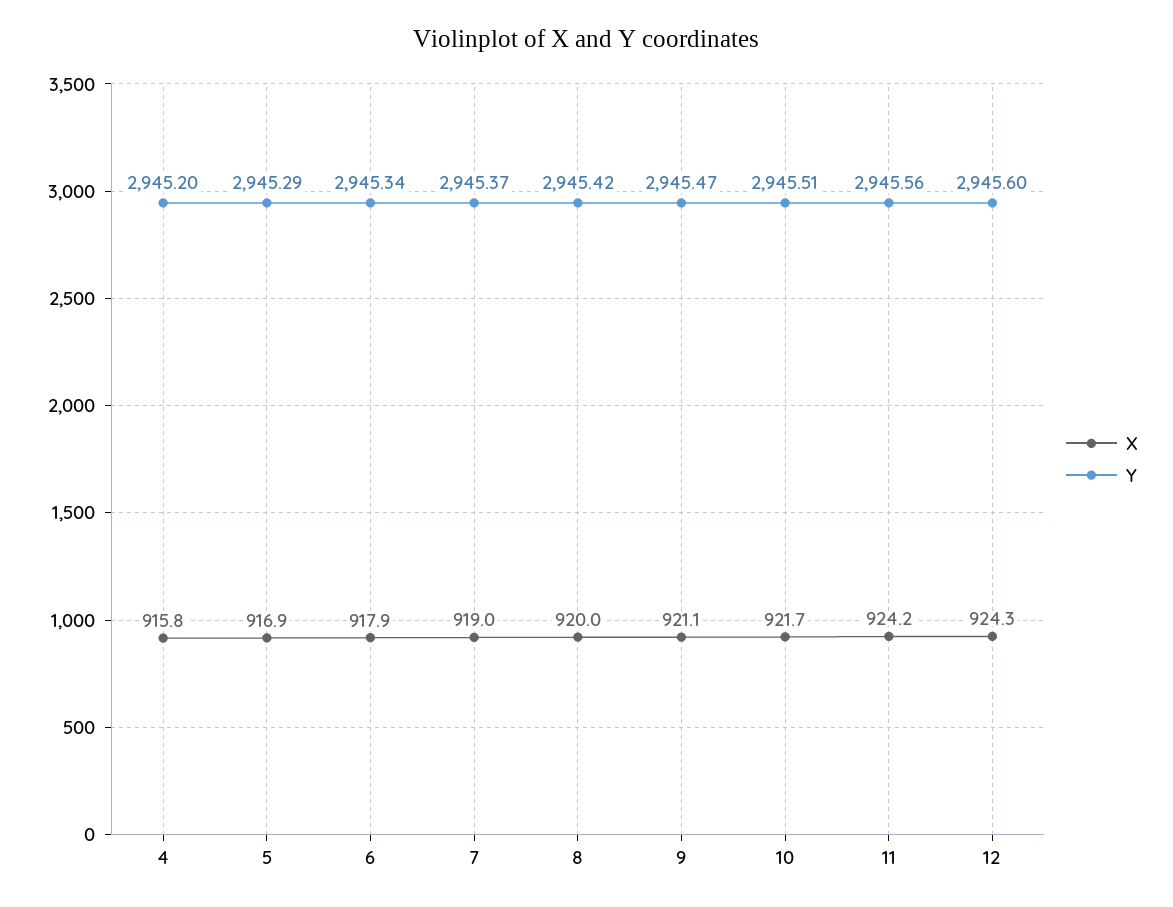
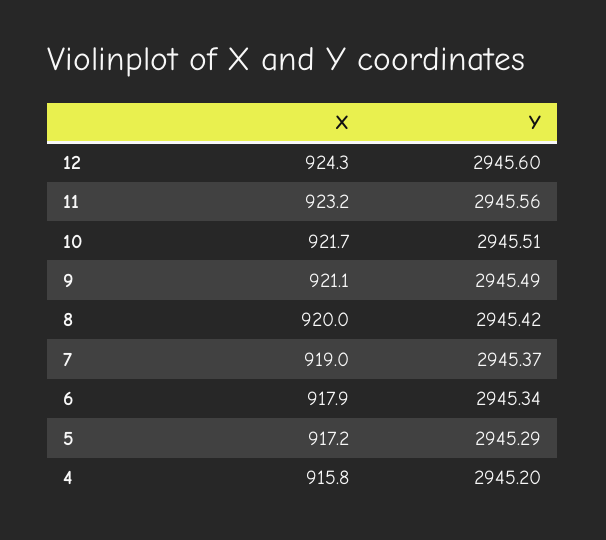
X, 5: 916.9 -> 917.2
Y, 9: 2945.47 -> 2945.49
X, 11: 924.2 -> 923.2

